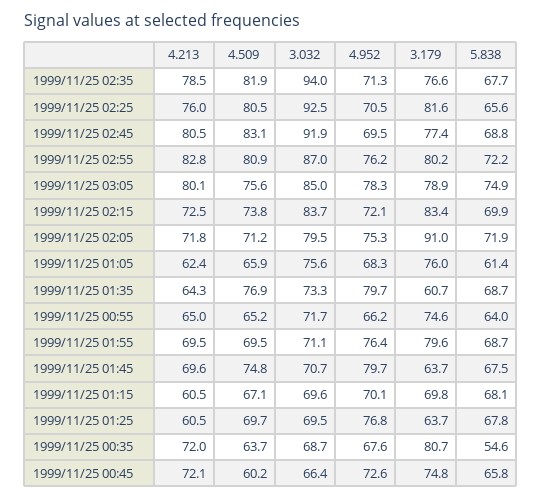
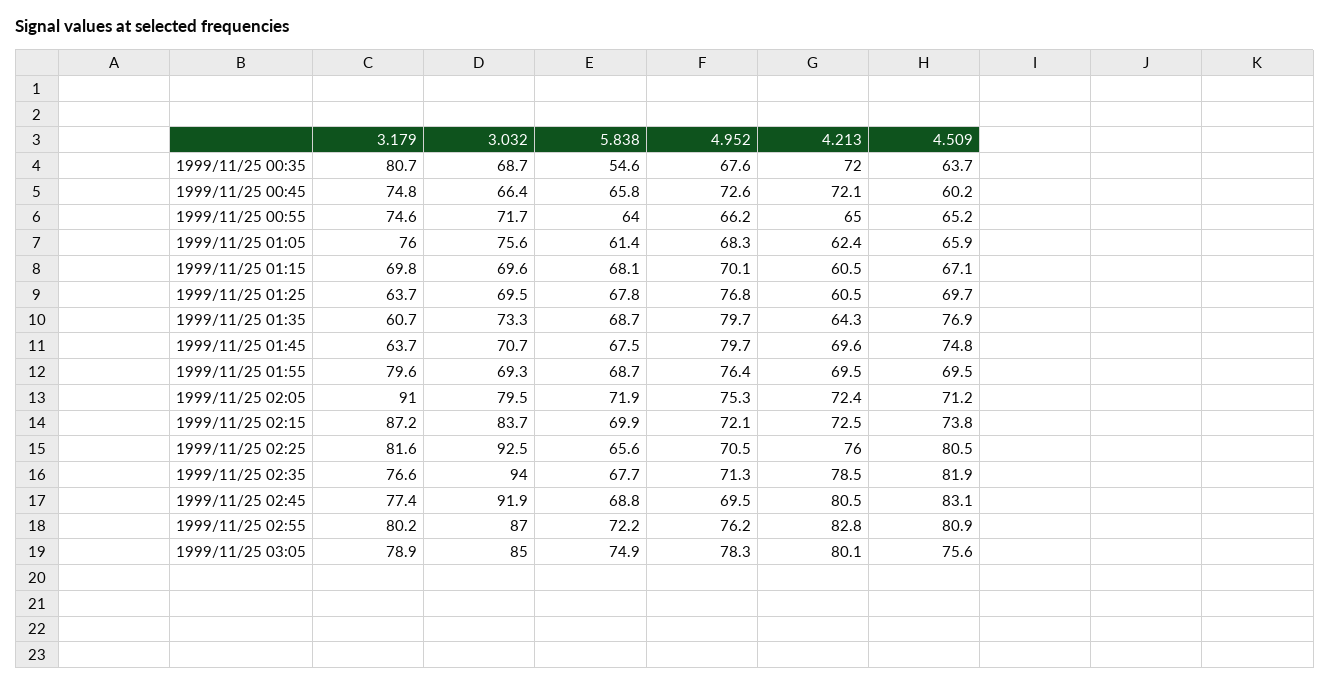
3.179, 1999/11/25 02:15: 83.4 -> 87.2
4.213, 1999/11/25 02:05: 71.8 -> 72.4
3.032, 1999/11/25 01:55: 71.1 -> 69.3

